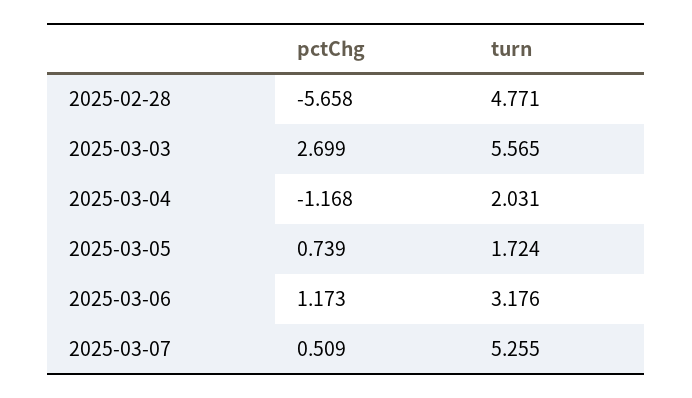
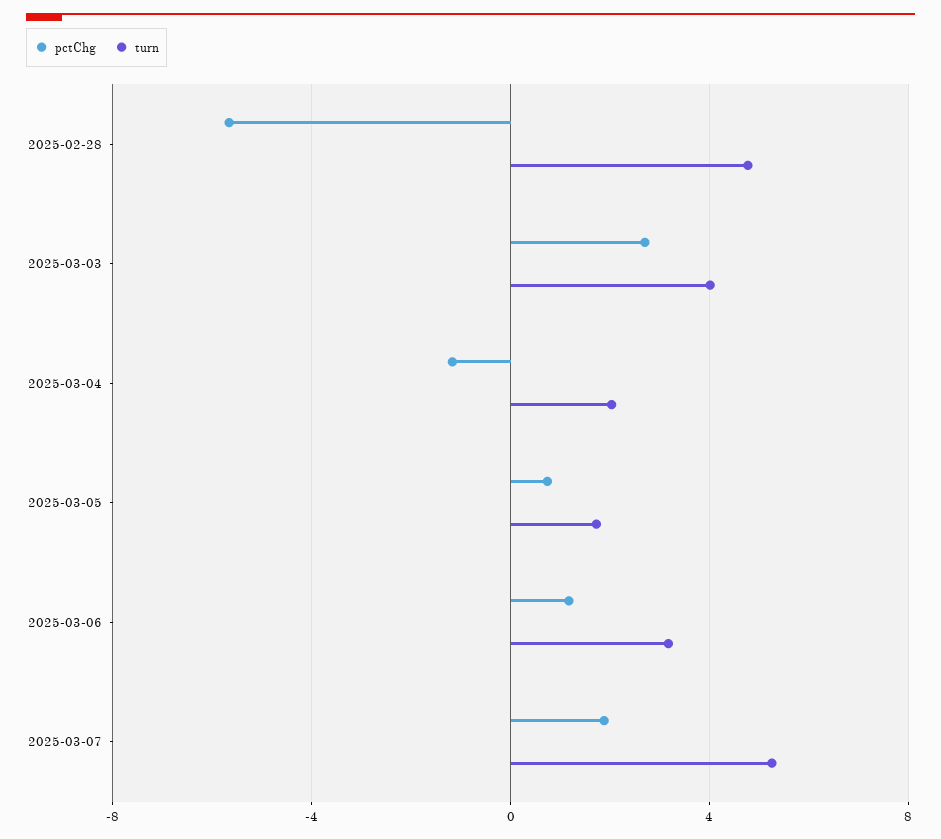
turn, 2025-03-03: 5.565 -> 4
pctChg, 2025-03-07: 0.509 -> 2

